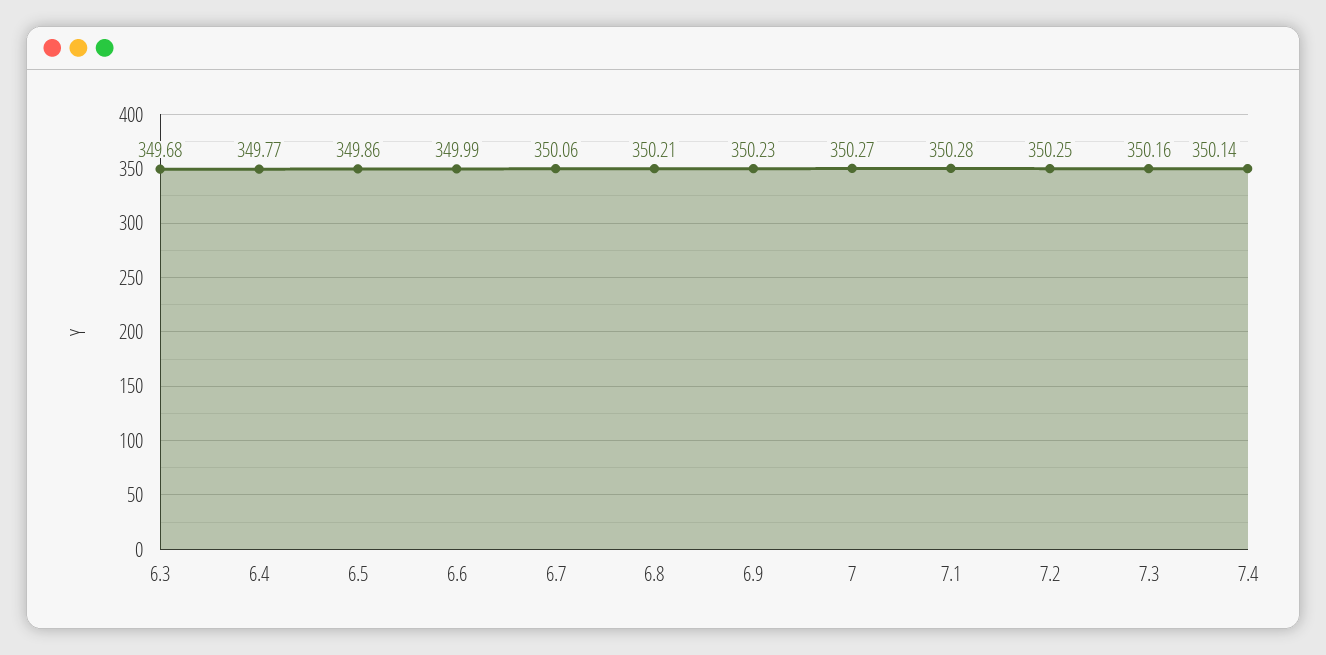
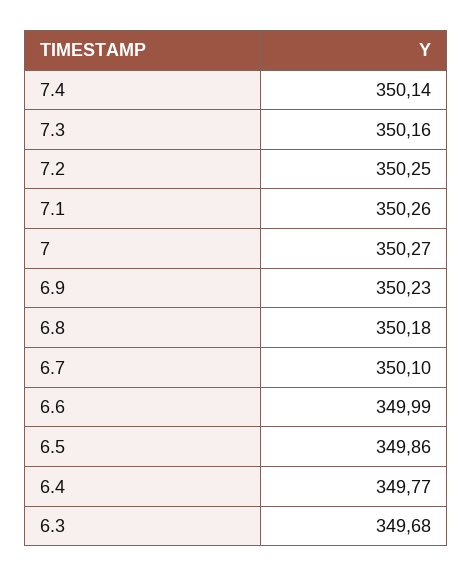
6.7: 350.06 -> 350.1
6.8: 350.21 -> 350.18
7.1: 350.28 -> 350.26

